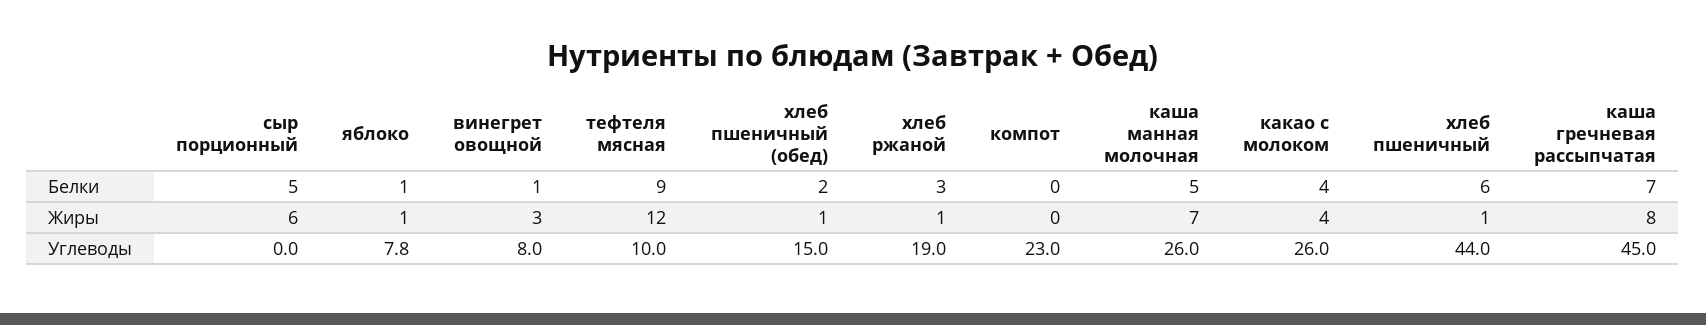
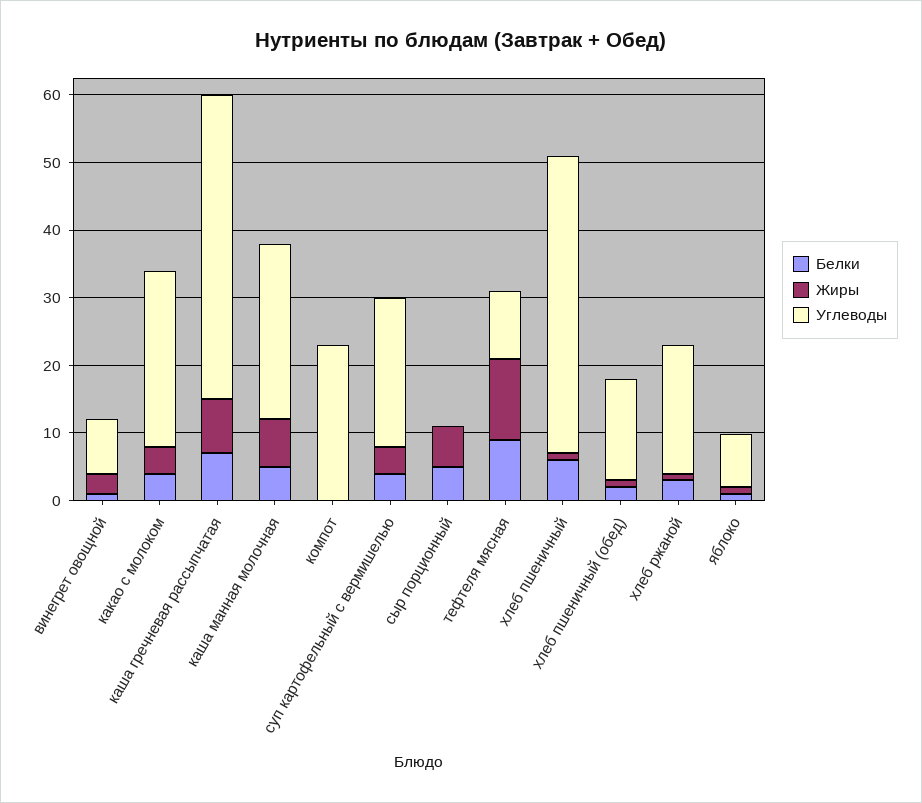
Белки, суп картофельный с вермишелью: none -> 4
Жиры, суп картофельный с вермишелью: none -> 4
Углеводы, суп картофельный с вермишелью: none -> 22

